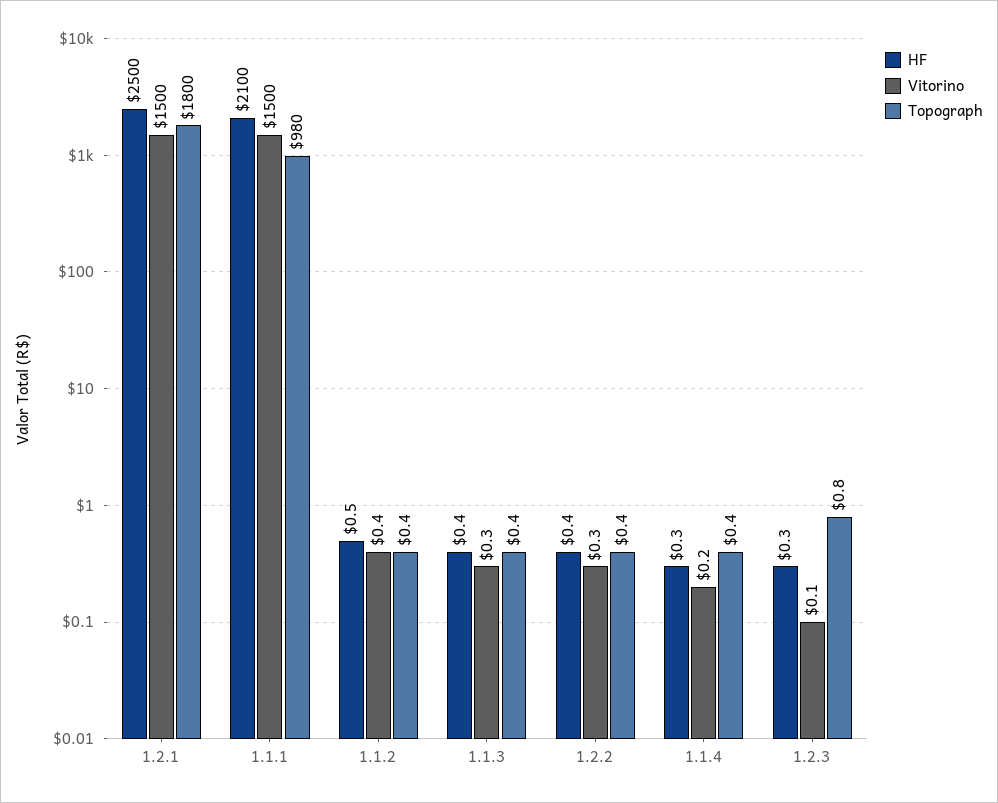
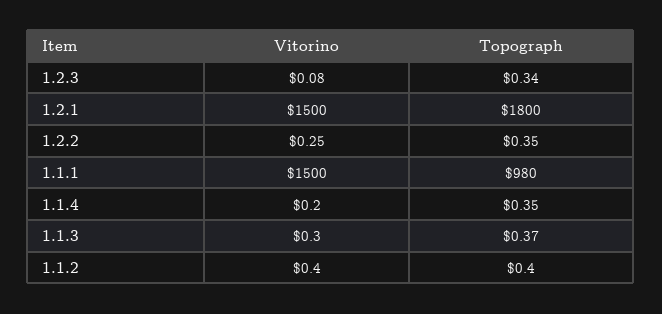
HF, 1.2.1: 2500 -> none
HF, 1.1.1: 2100 -> none
HF, 1.1.2: 0.5 -> none
HF, 1.1.3: 0.4 -> none
HF, 1.2.2: 0.4 -> none
HF, 1.1.4: 0.3 -> none
HF, 1.2.3: 0.3 -> none
Topograph, 1.2.3: 0.8 -> 0.34

